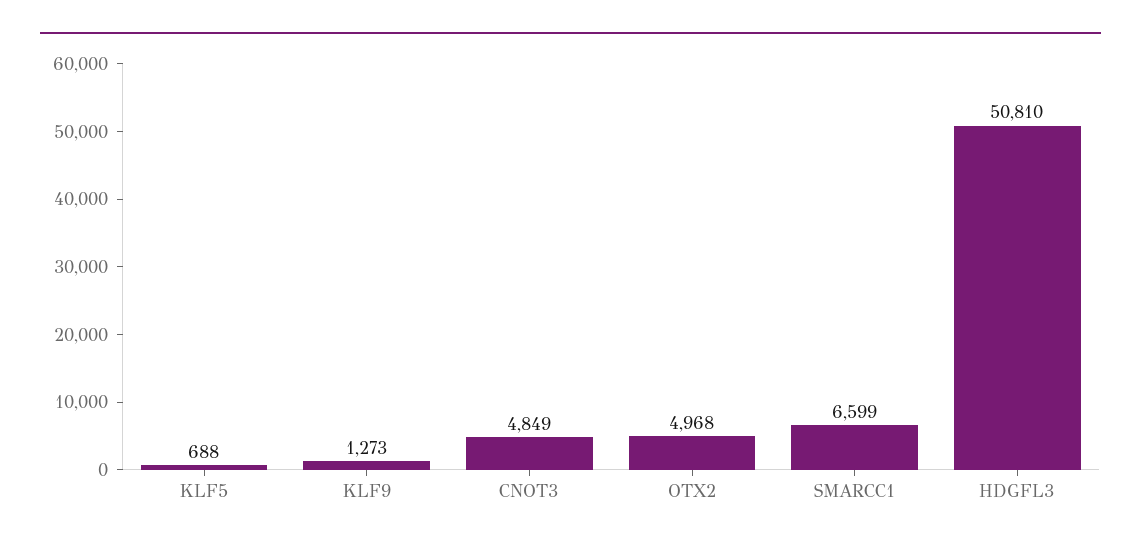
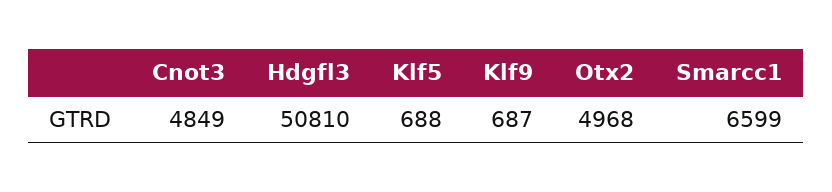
KLF9: 1273 -> 687

